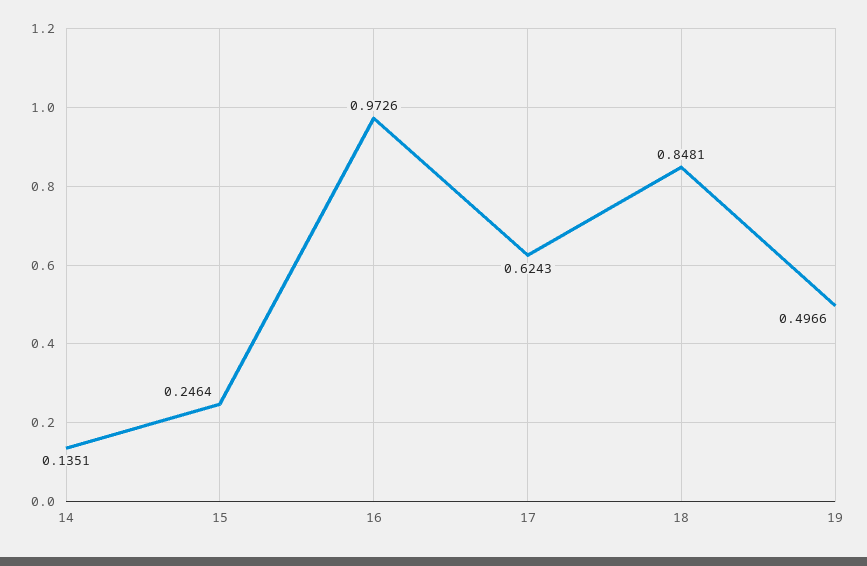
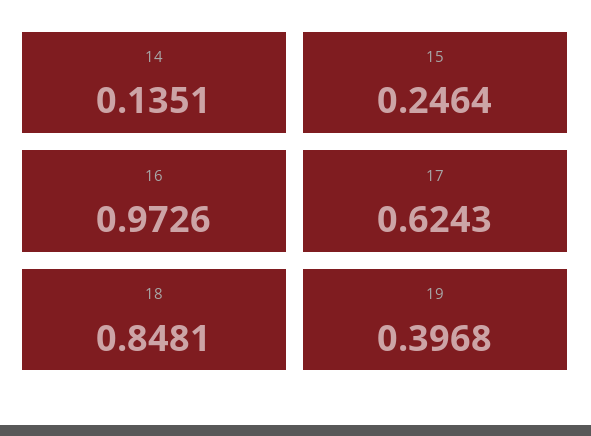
19: 0.4966 -> 0.3968

